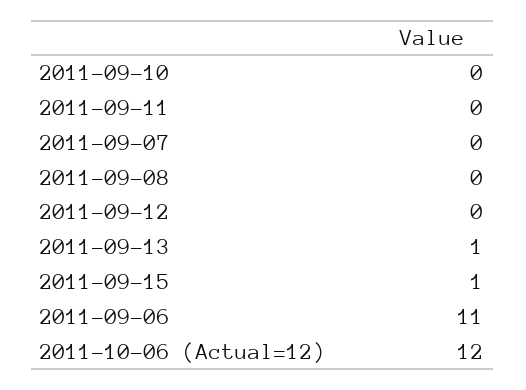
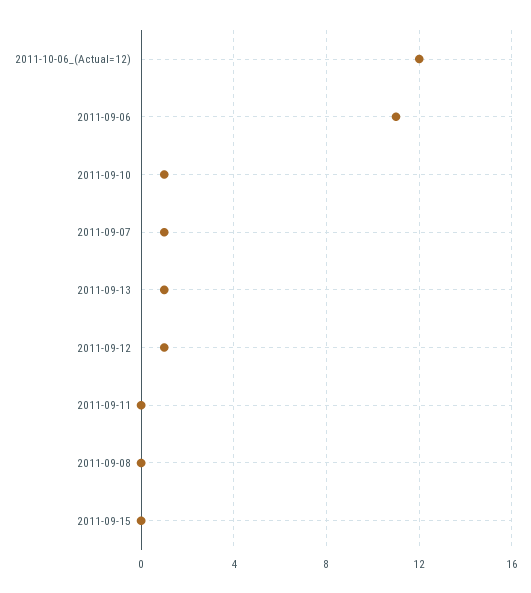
2011-09-10: 0 -> 1
2011-09-07: 0 -> 1
2011-09-12: 0 -> 1
2011-09-15: 1 -> 0

